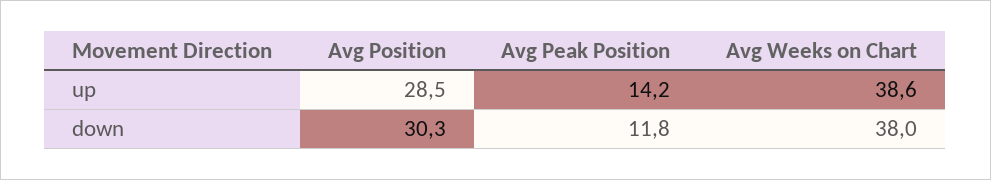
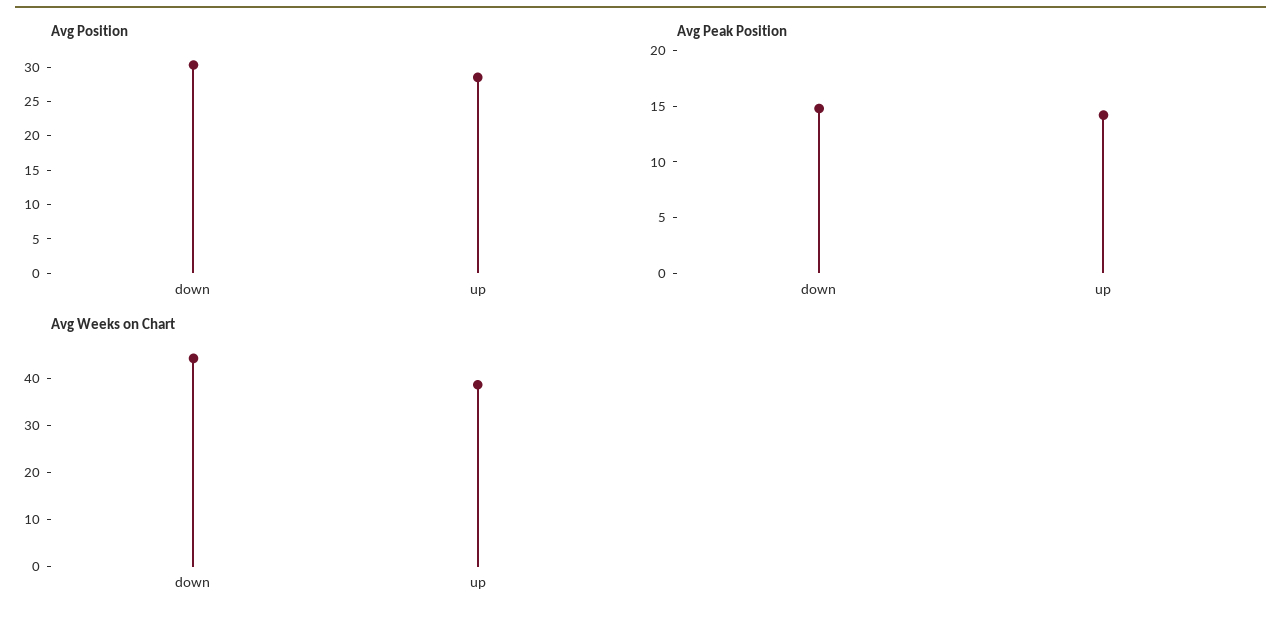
Avg Peak Position, down: 11.8 -> 15
Avg Weeks on Chart, down: 38 -> 44

